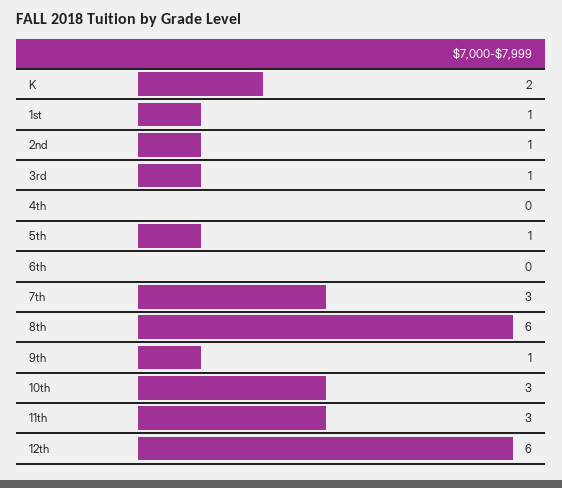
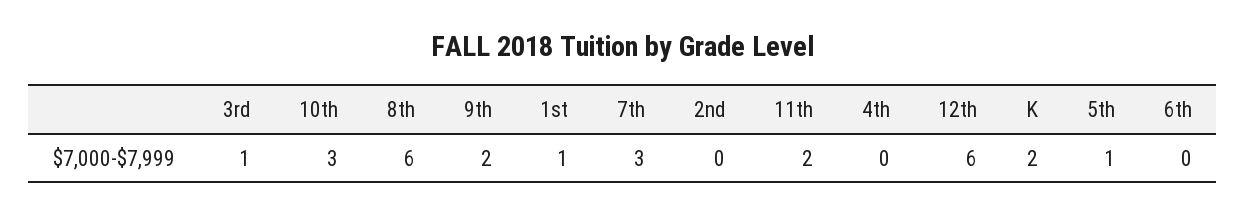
2nd: 1 -> 0
9th: 1 -> 2
11th: 3 -> 2

